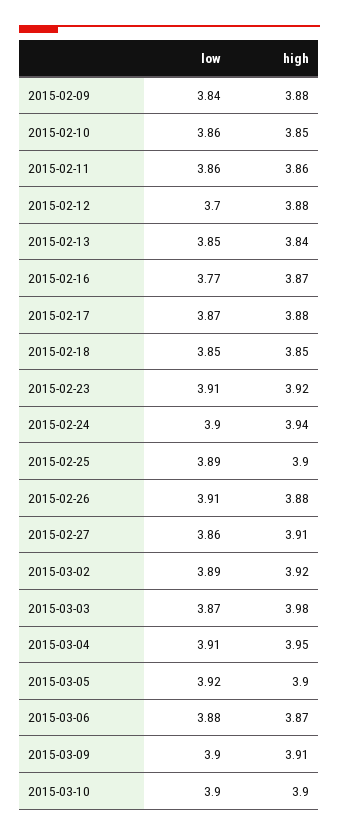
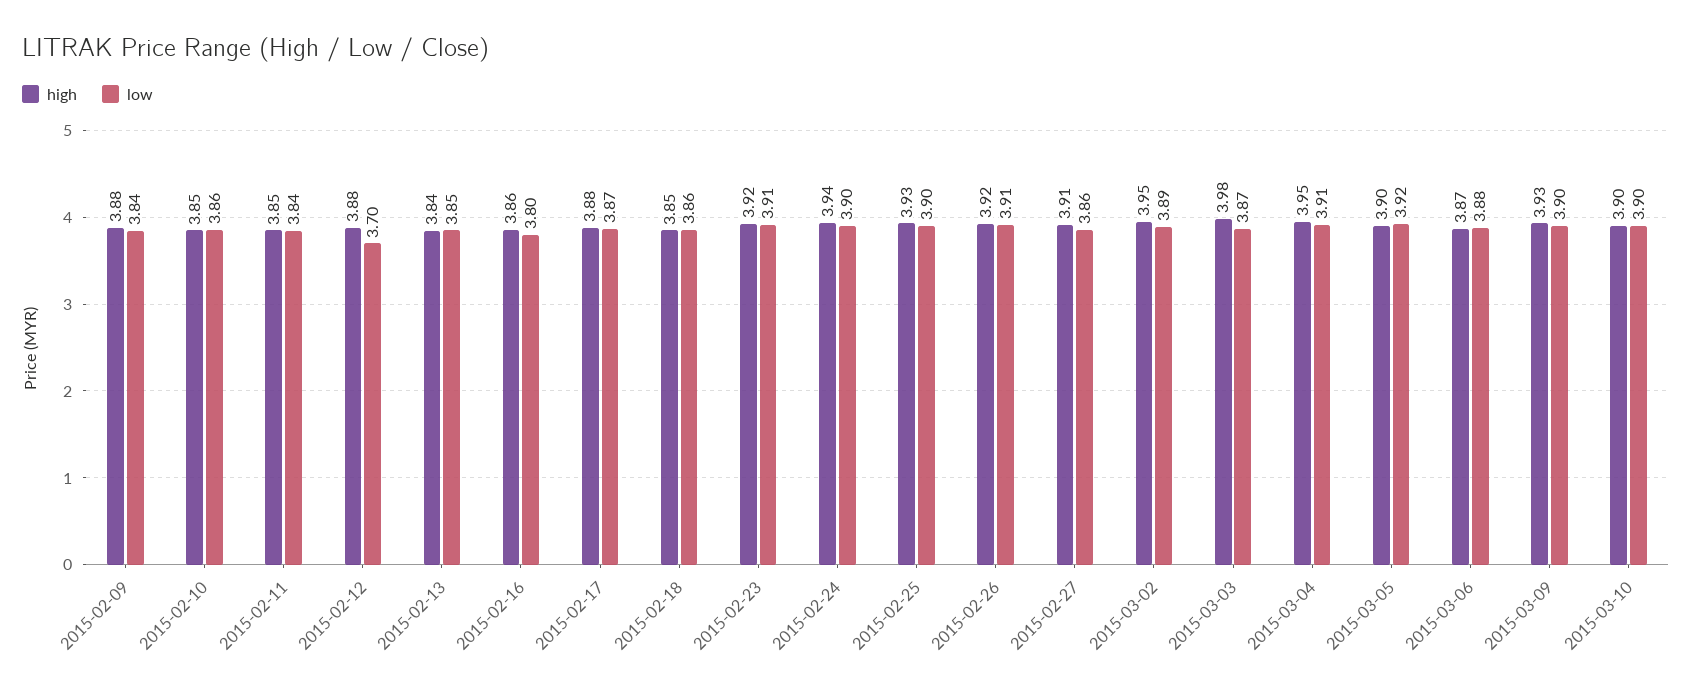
low, 2015-02-11: 3.86 -> 3.84
high, 2015-02-11: 3.86 -> 3.85
low, 2015-02-16: 3.77 -> 3.8
high, 2015-02-16: 3.87 -> 3.86
low, 2015-02-18: 3.85 -> 3.86
low, 2015-02-25: 3.89 -> 3.9
high, 2015-02-25: 3.9 -> 3.93
high, 2015-02-26: 3.88 -> 3.92
high, 2015-03-02: 3.92 -> 3.95
high, 2015-03-09: 3.91 -> 3.93

